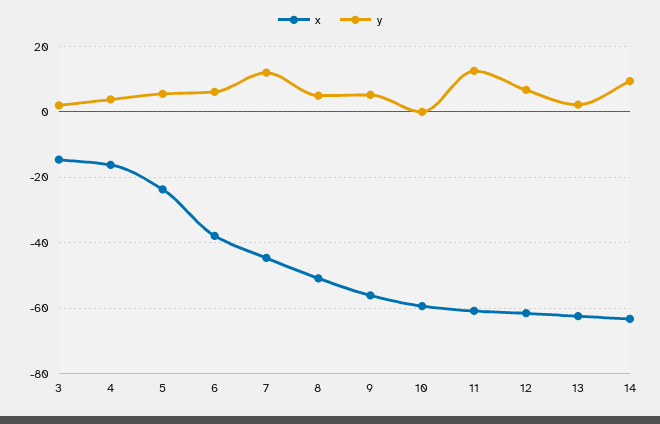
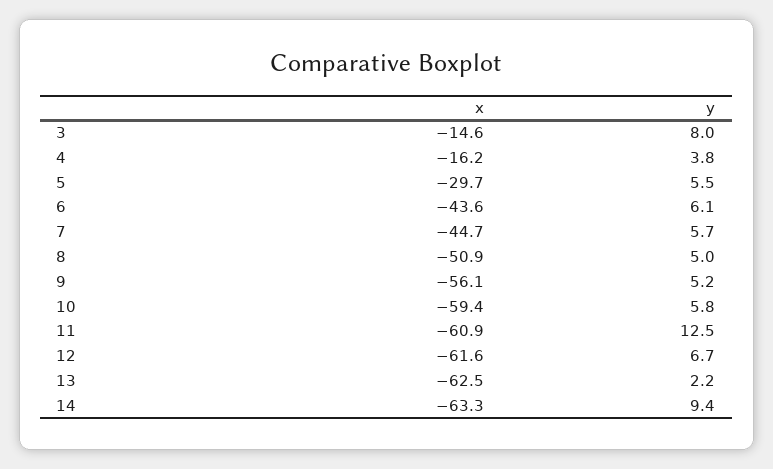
y, 3: 2 -> 8
x, 5: -24 -> -29.7
x, 6: -38 -> -43.6
y, 7: 12 -> 5.7
y, 10: 0 -> 5.8

